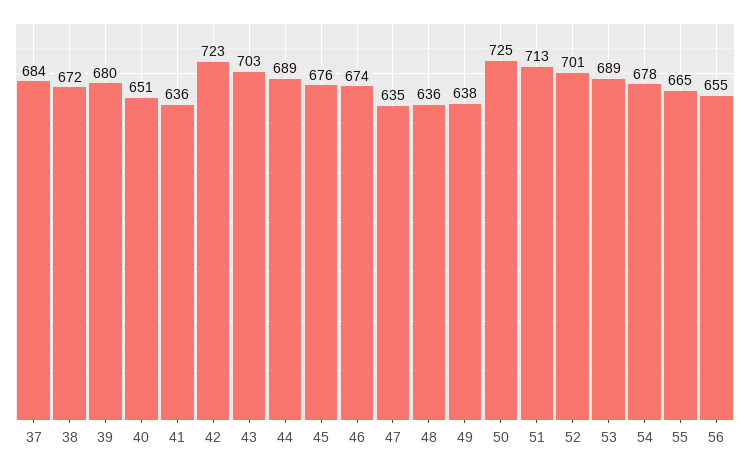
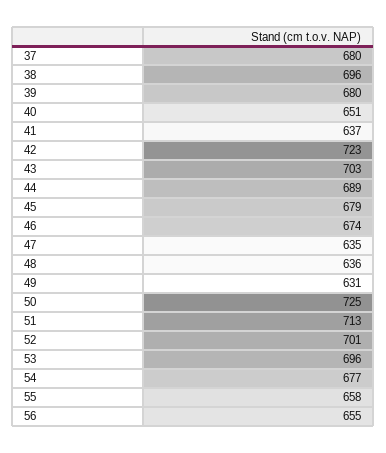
37: 684 -> 680
38: 672 -> 696
41: 636 -> 637
45: 676 -> 679
49: 638 -> 631
53: 689 -> 696
54: 678 -> 677
55: 665 -> 658

